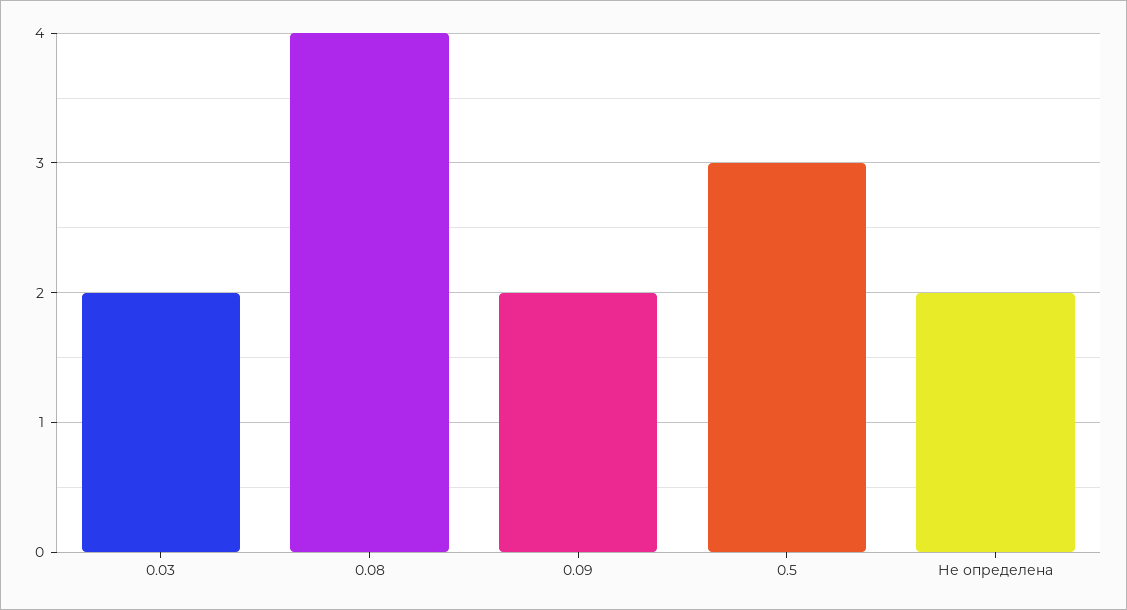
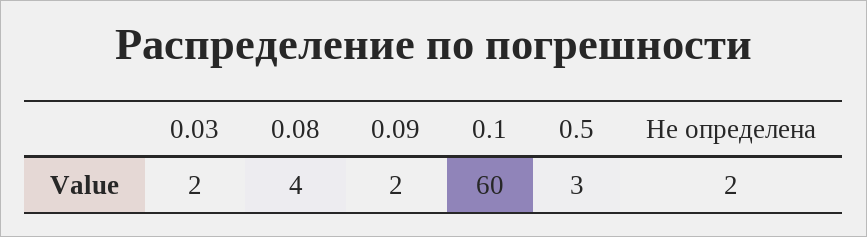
0.1: none -> 60

